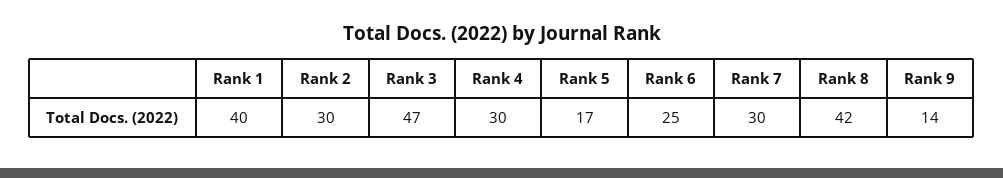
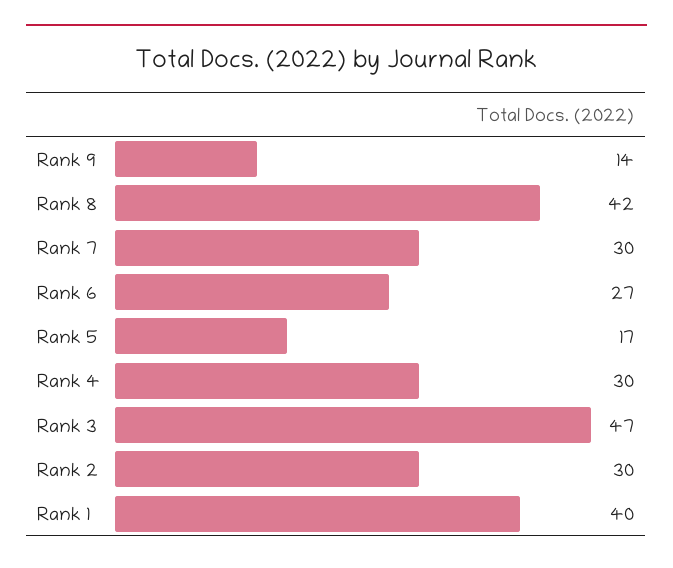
Rank 6: 25 -> 27

